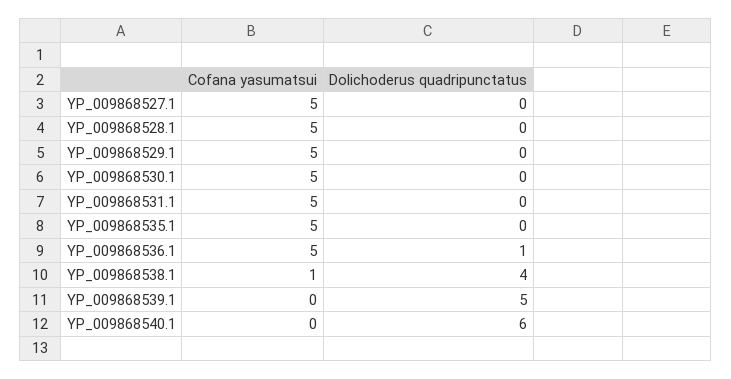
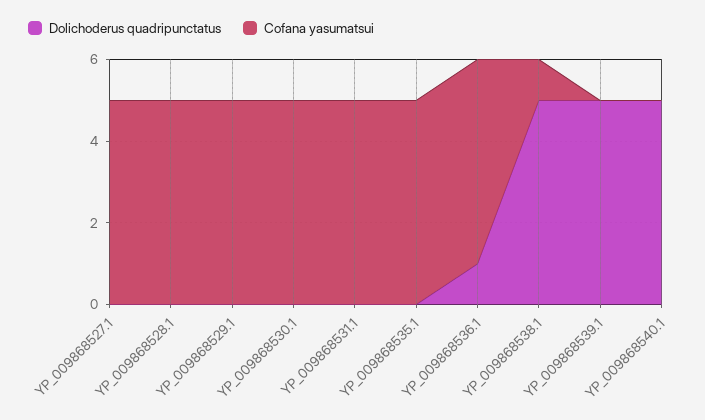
Dolichoderus quadripunctatus, YP_009868538.1: 4 -> 5
Dolichoderus quadripunctatus, YP_009868540.1: 6 -> 5

